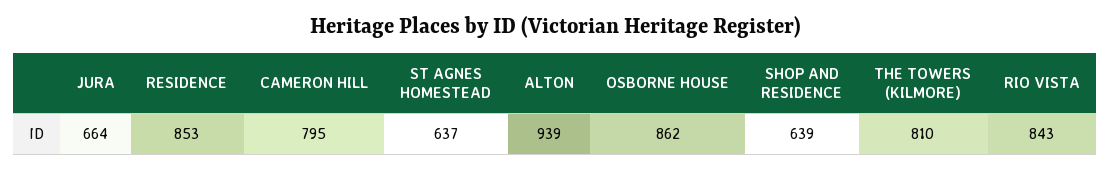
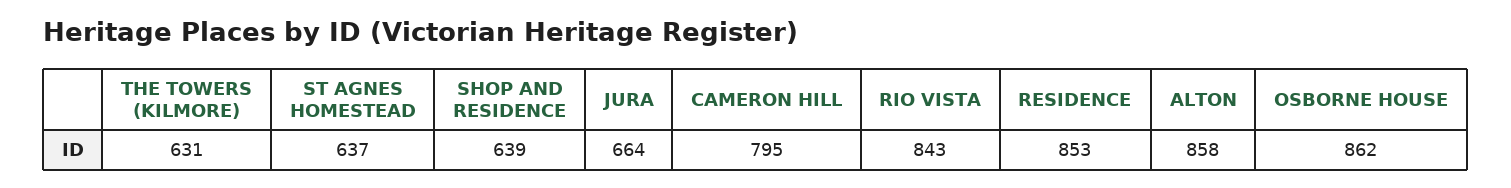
ALTON: 939 -> 858
THE TOWERS (KILMORE): 810 -> 631

